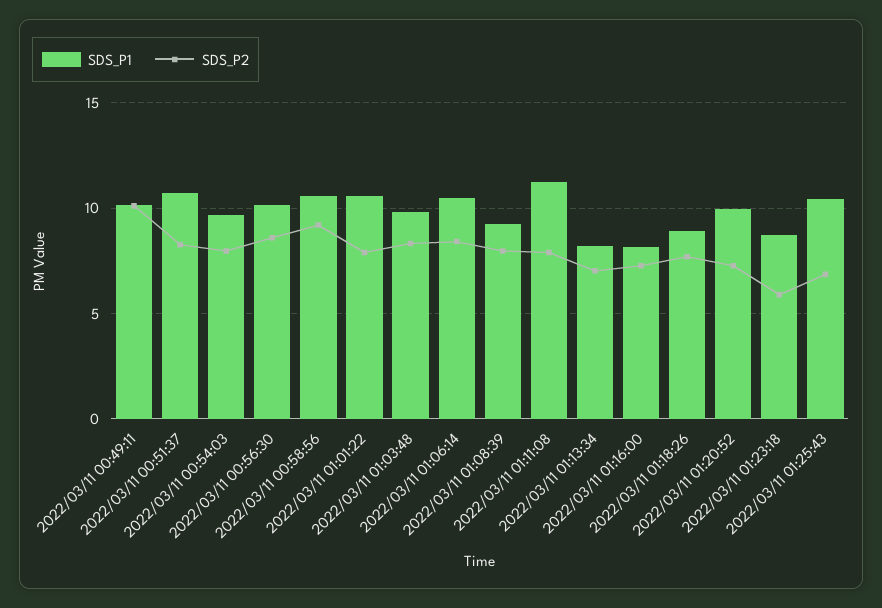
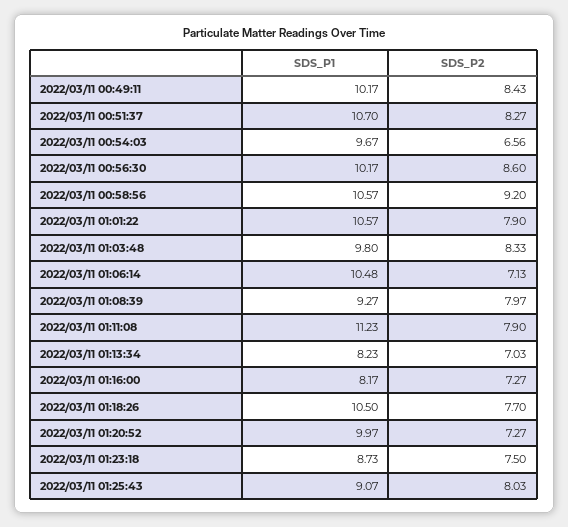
SDS_P2, 2022/03/11 00:49:11: 10 -> 8.43
SDS_P2, 2022/03/11 00:54:03: 8 -> 6.56
SDS_P2, 2022/03/11 01:06:14: 8.5 -> 7.13
SDS_P1, 2022/03/11 01:18:26: 9 -> 10.5
SDS_P2, 2022/03/11 01:23:18: 6 -> 7.5
SDS_P1, 2022/03/11 01:25:43: 10.5 -> 9.07
SDS_P2, 2022/03/11 01:25:43: 7 -> 8.03

